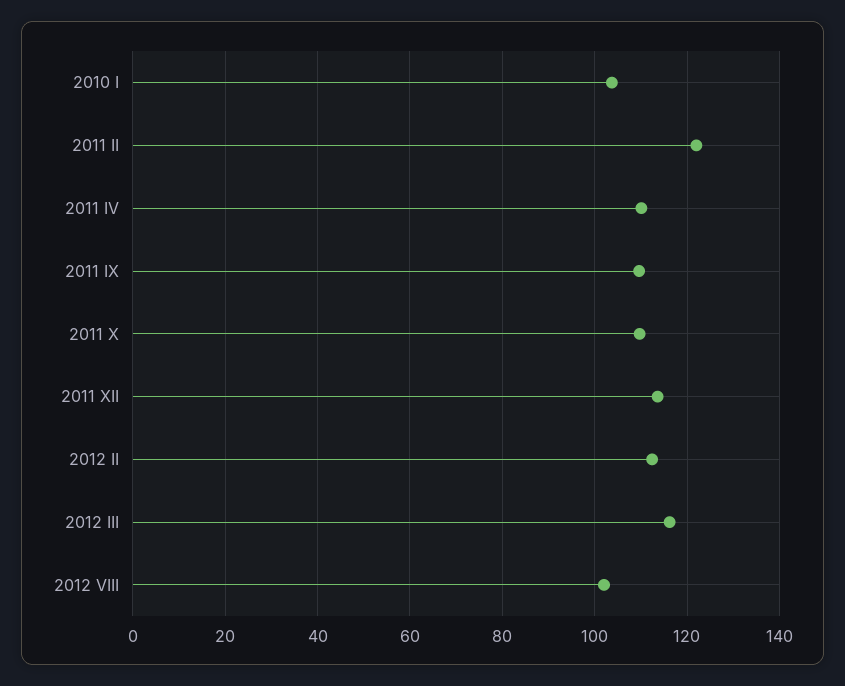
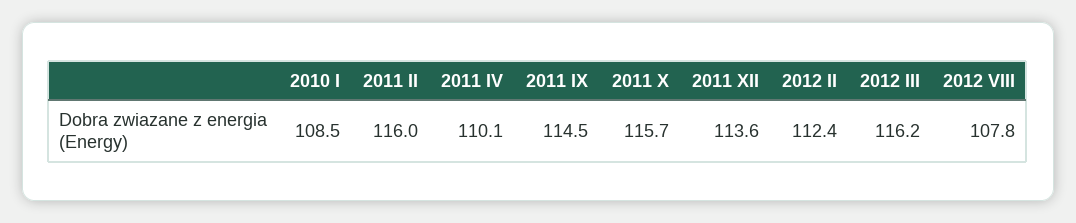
2010 I: 104 -> 108.5
2011 II: 122 -> 116
2011 IX: 110 -> 114.5
2011 X: 110 -> 115.7
2012 VIII: 102 -> 107.8

